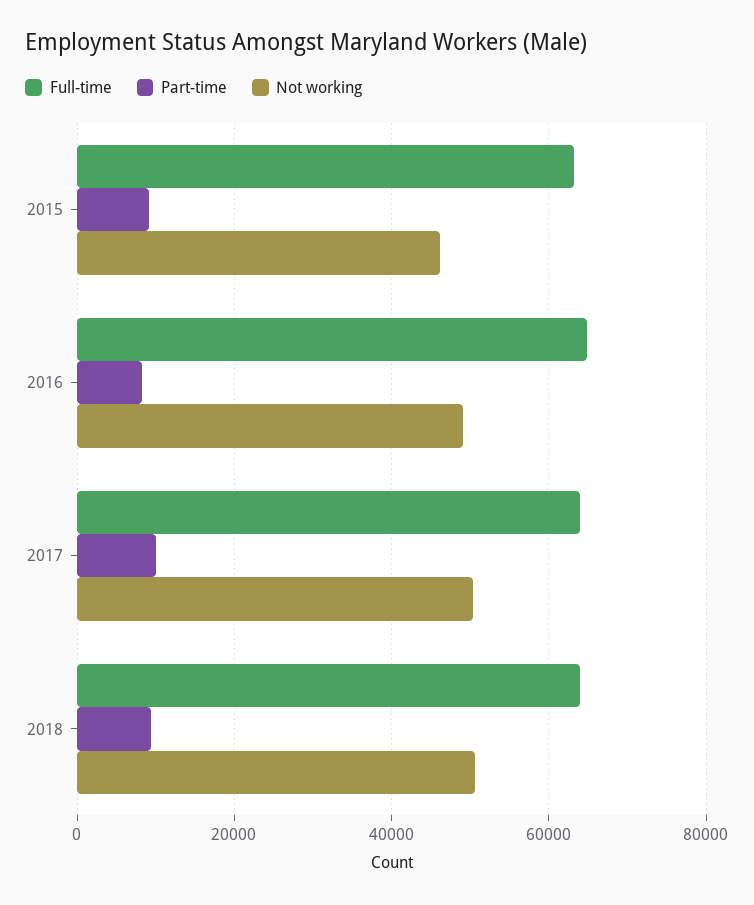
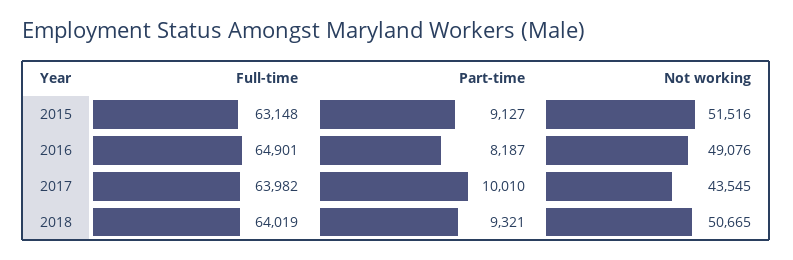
Not working, 2015: 46000 -> 51516
Not working, 2017: 50000 -> 43545

